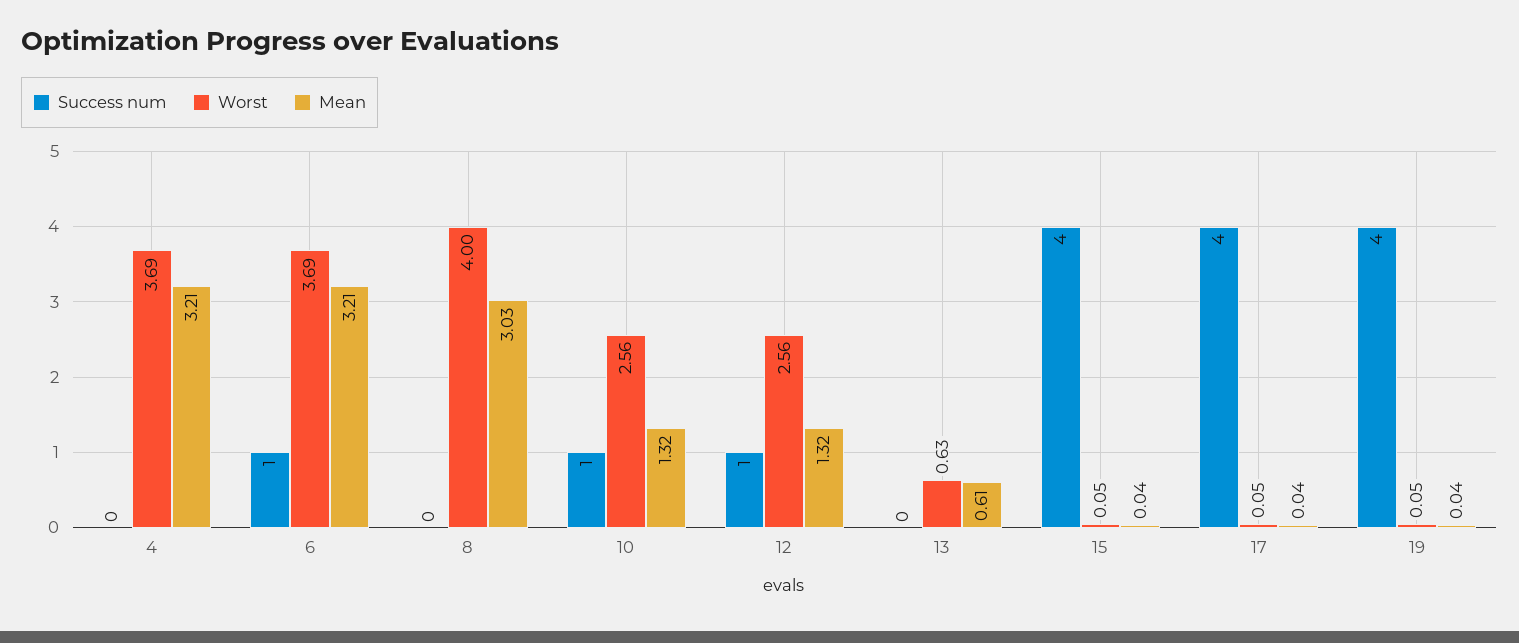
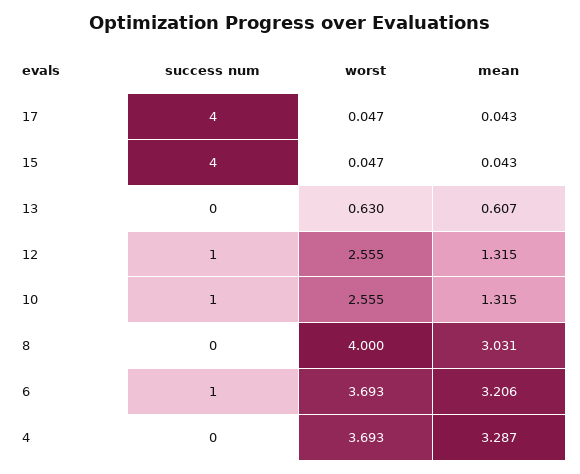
Mean, 4: 3.21 -> 3.287
Success num, 19: 4 -> none
Worst, 19: 0.05 -> none
Mean, 19: 0.04 -> none

